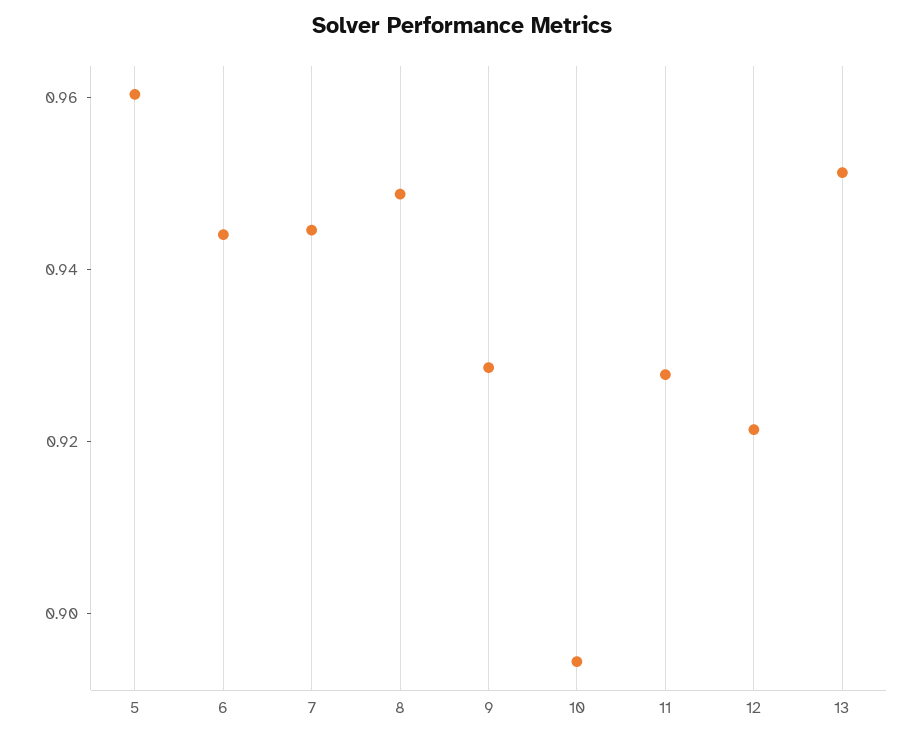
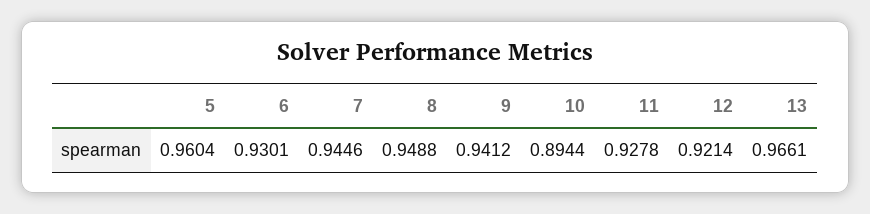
6: 0.945 -> 0.9301
9: 0.93 -> 0.9412
13: 0.95 -> 0.9661

